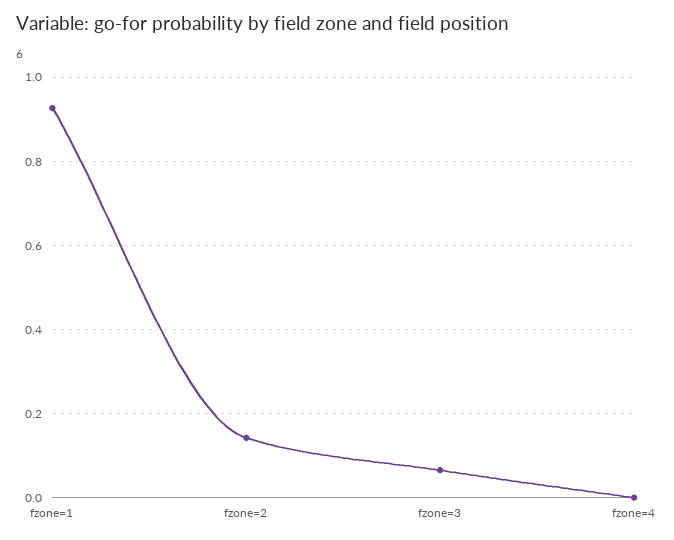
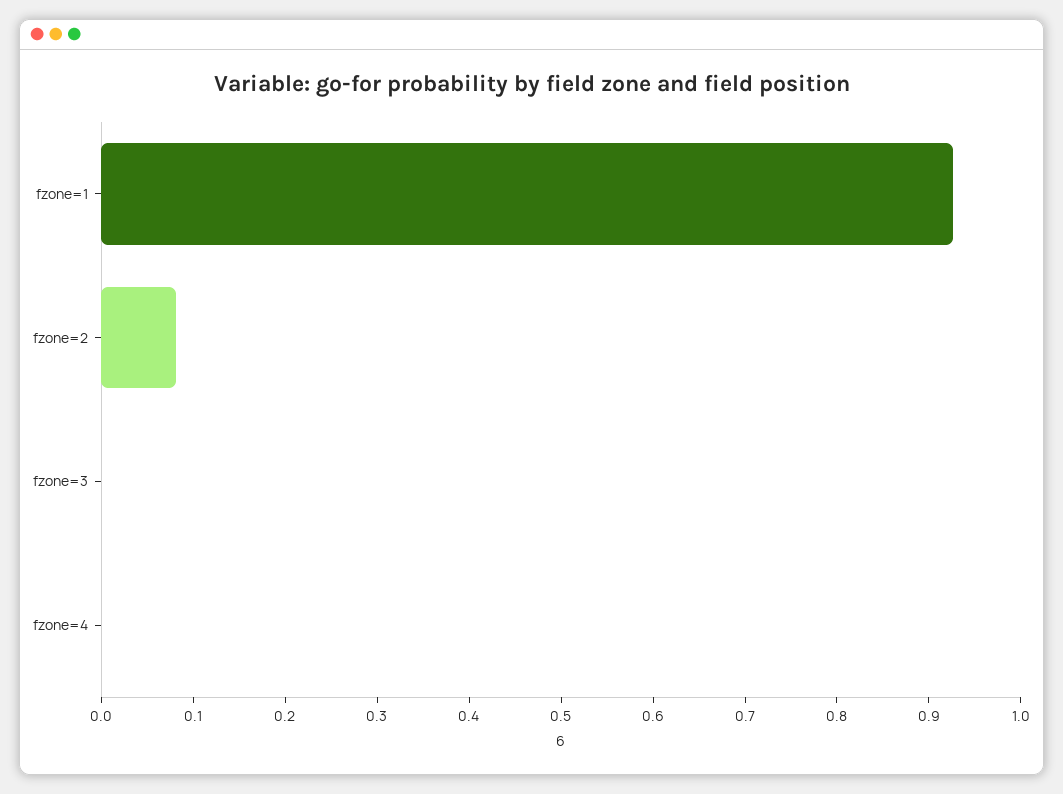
fzone=2: 0.14 -> 0.08
fzone=3: 0.06 -> 0

